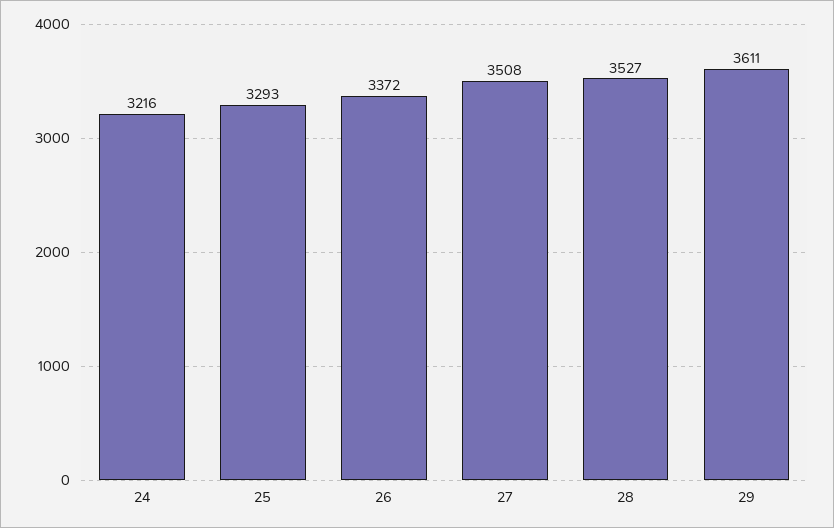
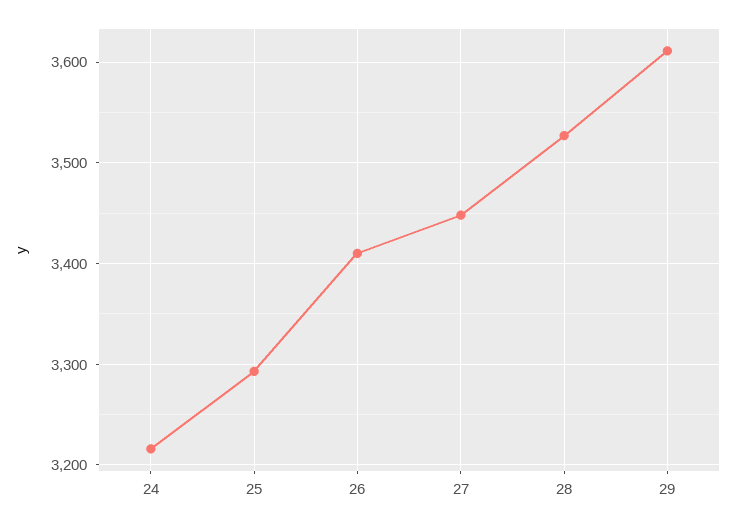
26: 3372 -> 3410
27: 3508 -> 3450

